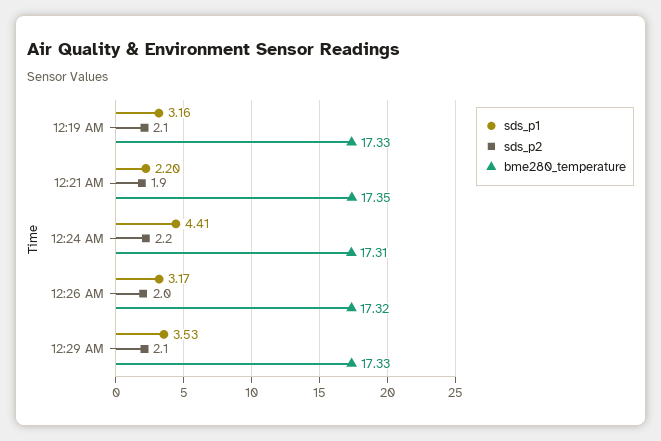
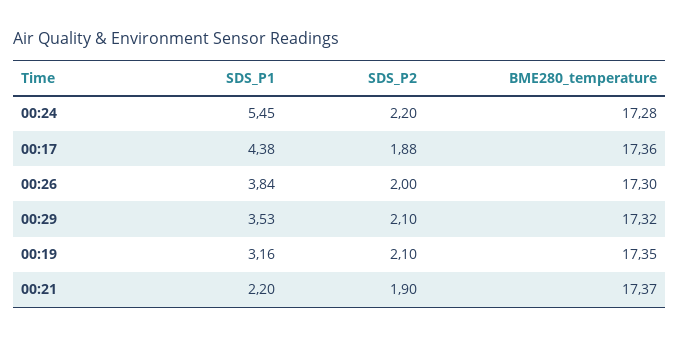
bme280_temperature, 12:19 AM: 17.33 -> 17.35
bme280_temperature, 12:21 AM: 17.35 -> 17.37
sds_p1, 12:24 AM: 4.41 -> 5.45
bme280_temperature, 12:24 AM: 17.31 -> 17.28
sds_p1, 12:26 AM: 3.17 -> 3.84
bme280_temperature, 12:26 AM: 17.32 -> 17.3
bme280_temperature, 12:29 AM: 17.33 -> 17.32
sds_p1, 00:17: none -> 4.38
sds_p2, 00:17: none -> 1.88
bme280_temperature, 00:17: none -> 17.36

